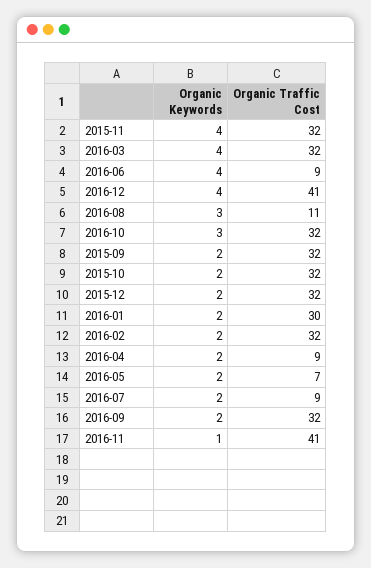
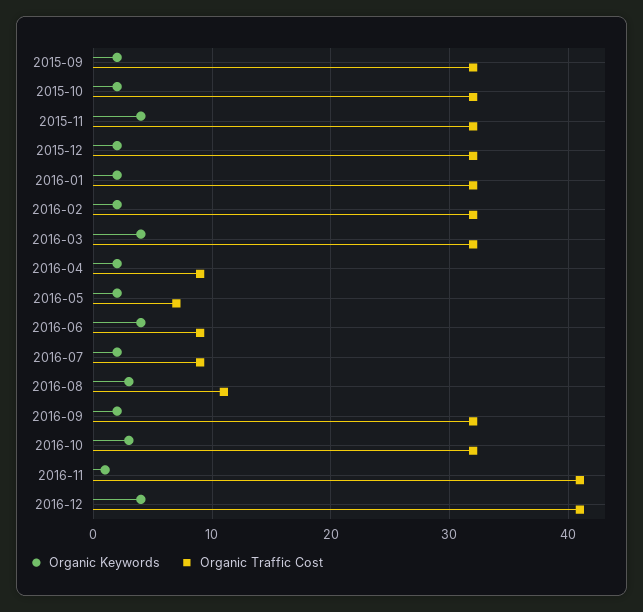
Organic Traffic Cost, 2016-01: 30 -> 32

